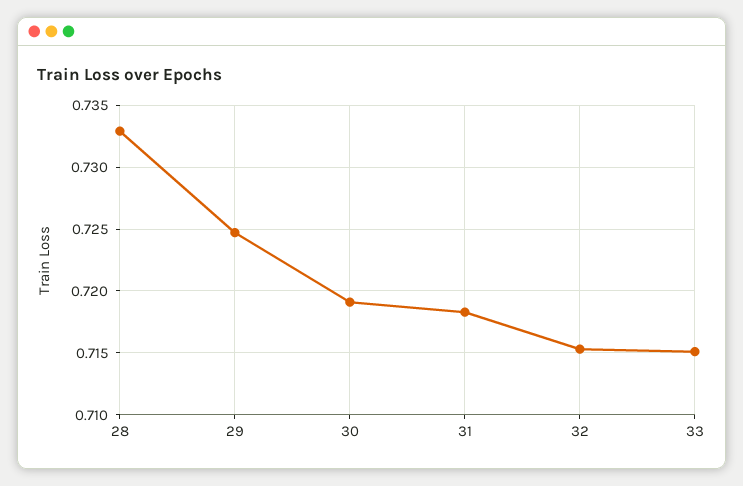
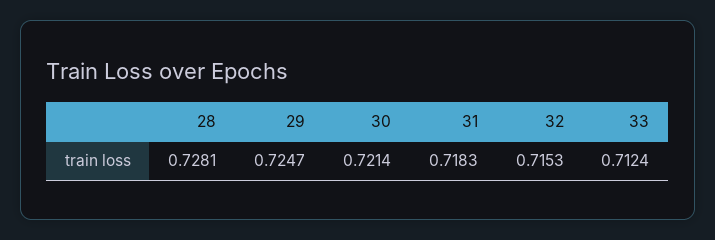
28: 0.733 -> 0.7281
30: 0.719 -> 0.7214
33: 0.715 -> 0.7124

